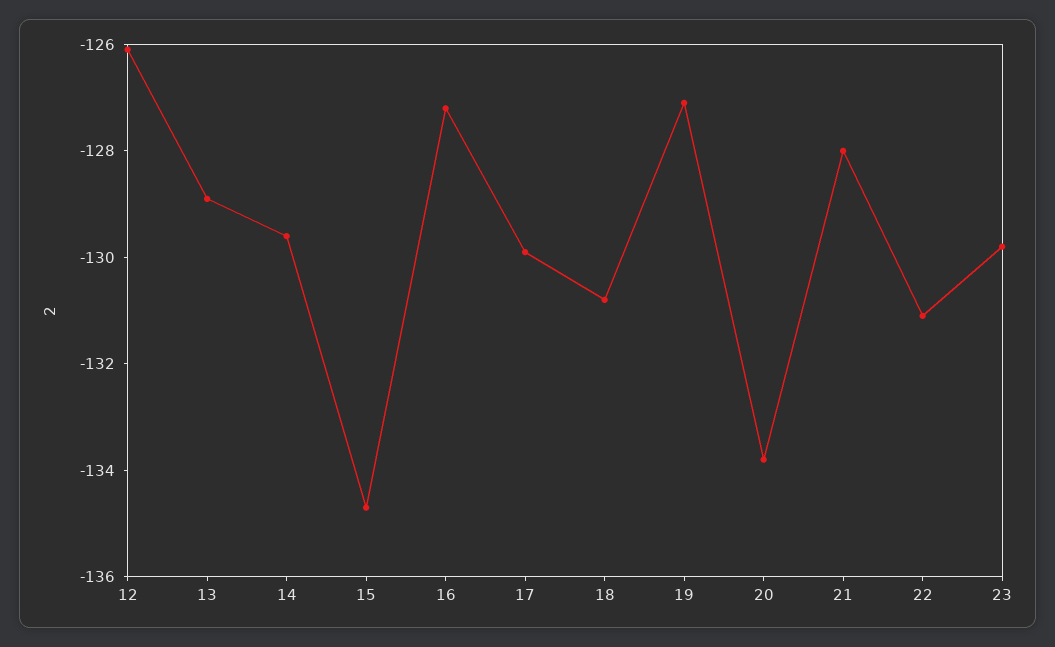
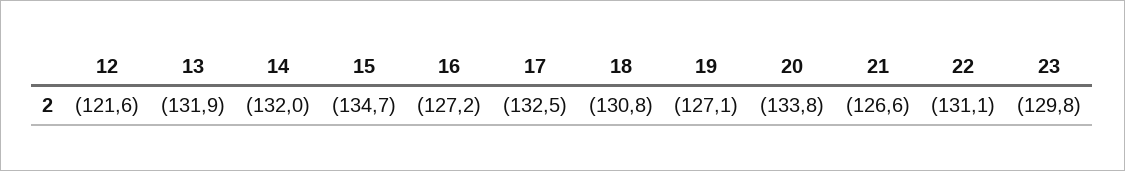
12: -126 -> -121.6
13: -129 -> -131.9
14: -129.5 -> -132
17: -130 -> -132.5
21: -128 -> -126.6

